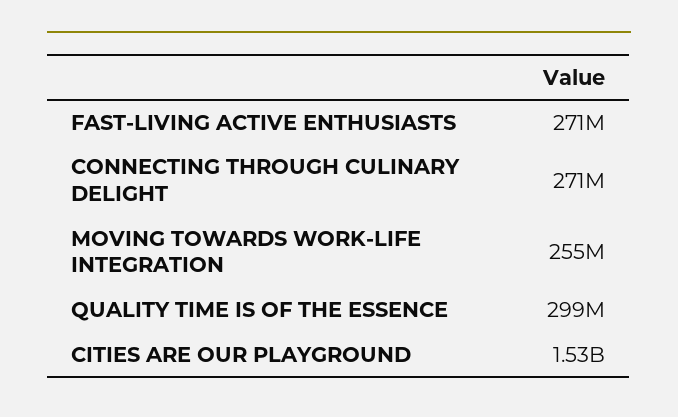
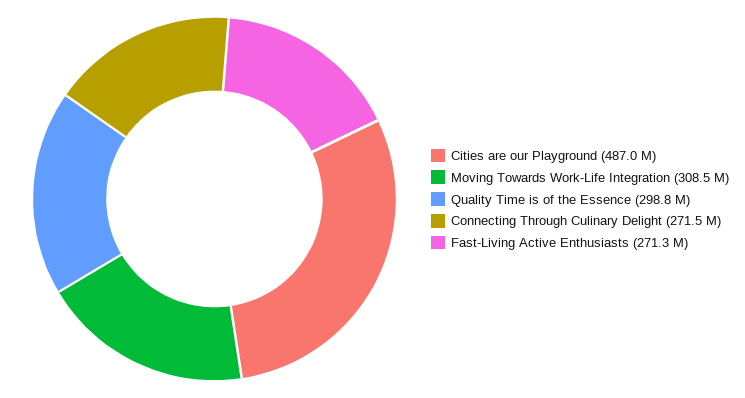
MOVING TOWARDS WORK-LIFE INTEGRATION: 255000000 -> 308500000
CITIES ARE OUR PLAYGROUND: 1530000000 -> 487000000

